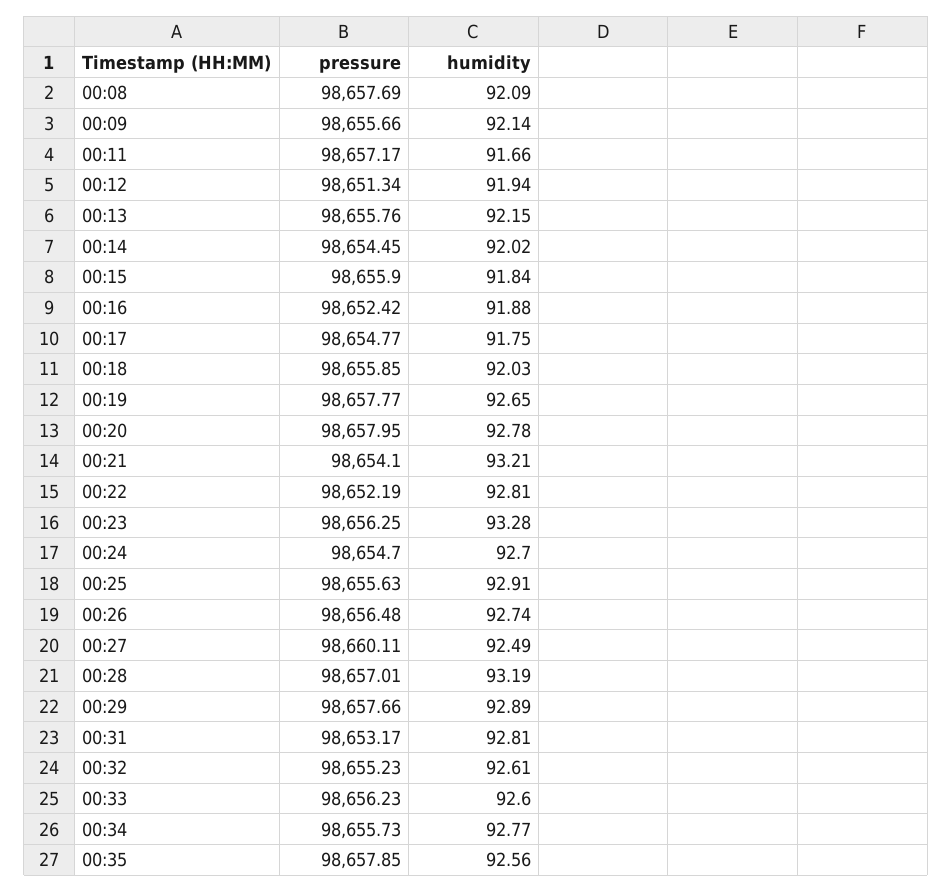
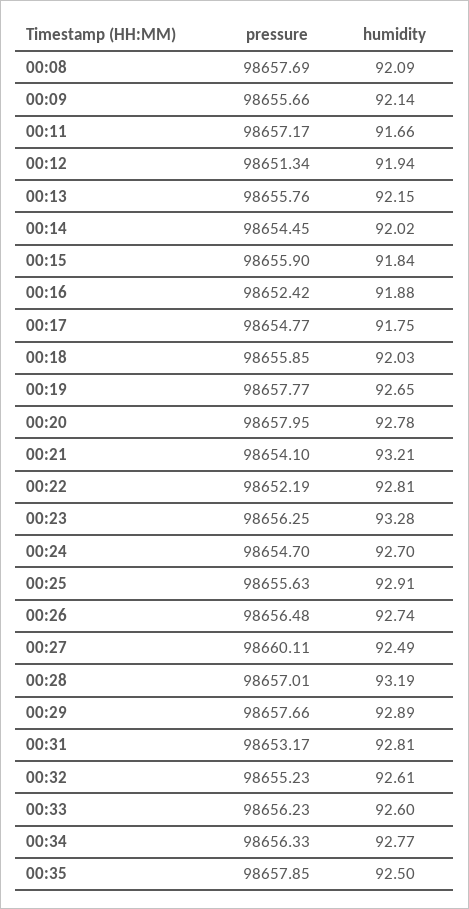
pressure, 00:34: 98655.73 -> 98656.33
humidity, 00:35: 92.56 -> 92.5

